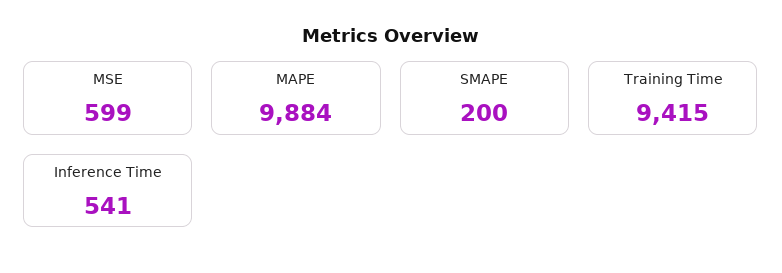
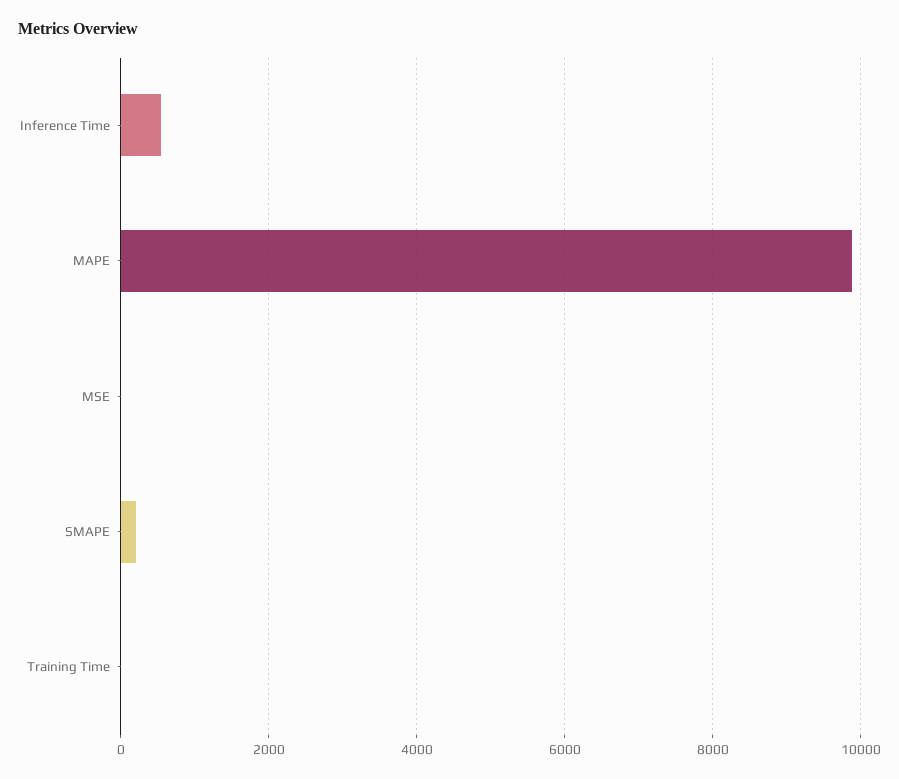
MSE: 599 -> 0
Training Time: 9415 -> 0

